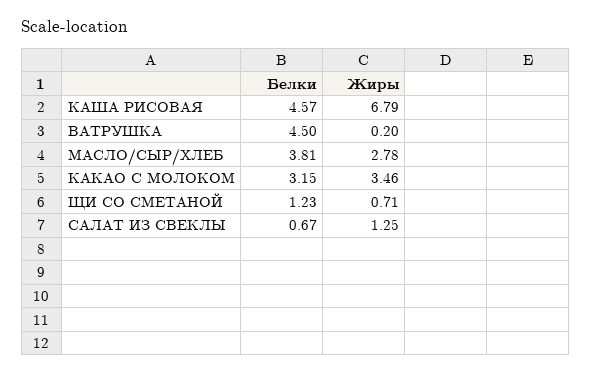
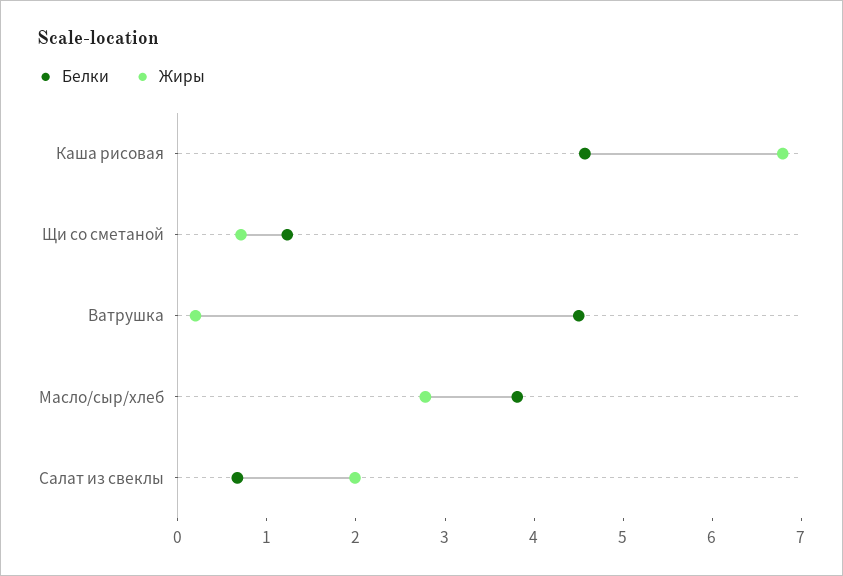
Белки, КАКАО С МОЛОКОМ: 3.15 -> none
Жиры, КАКАО С МОЛОКОМ: 3.46 -> none
Жиры, САЛАТ ИЗ СВЕКЛЫ: 1.25 -> 2

